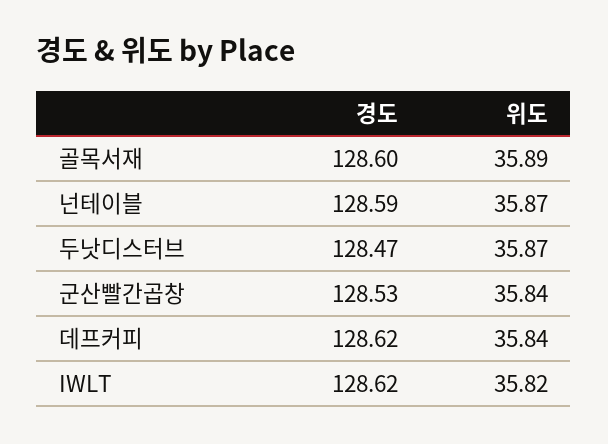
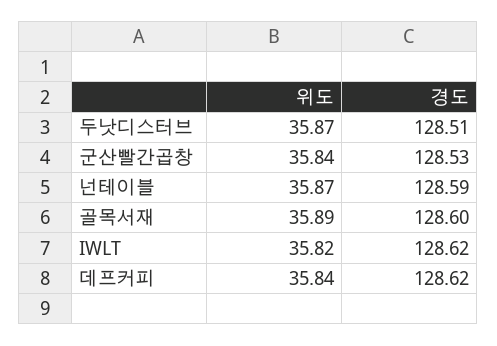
경도, 두낫디스터브: 128.47 -> 128.51

